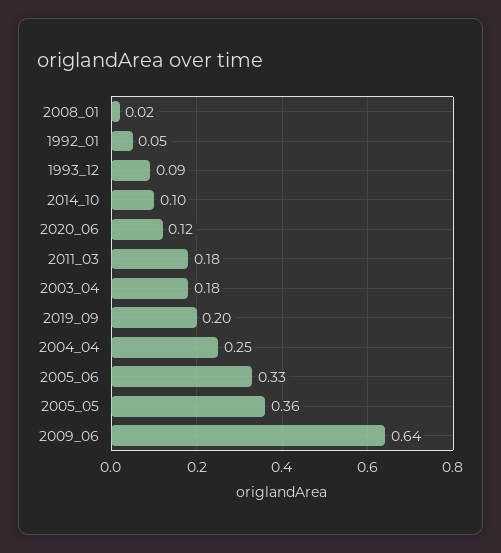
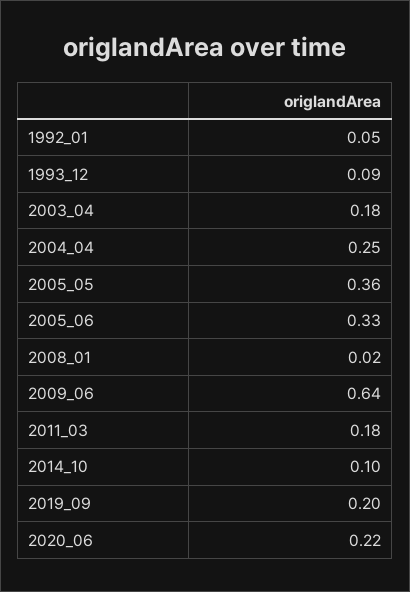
2020_06: 0.12 -> 0.22

